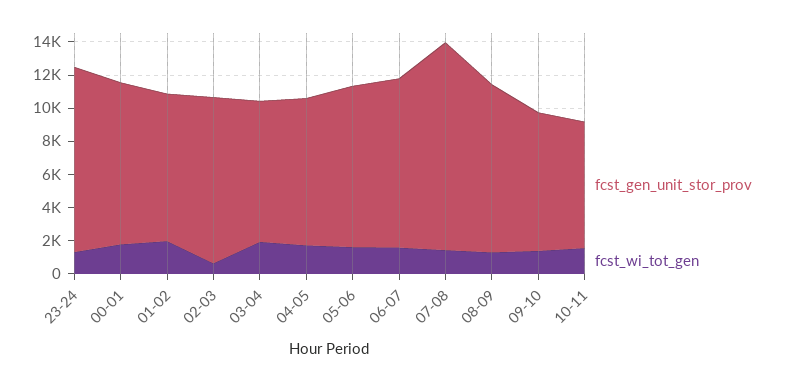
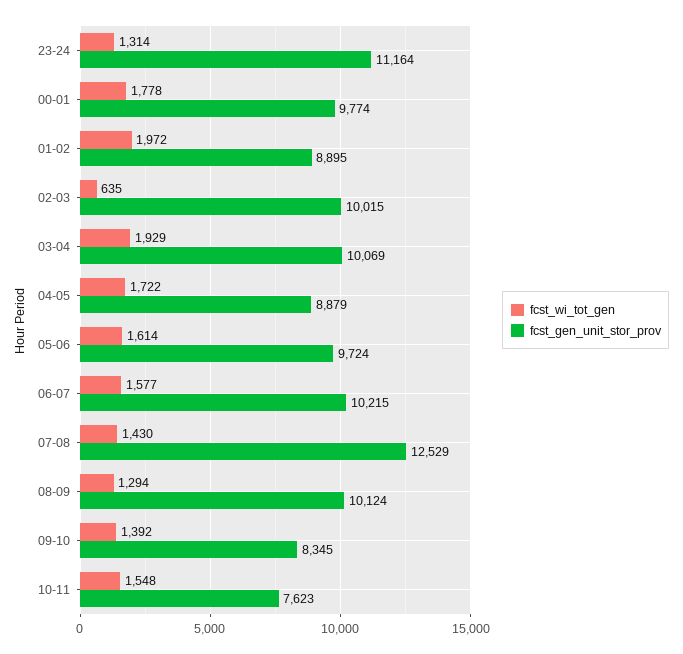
fcst_gen_unit_stor_prov, 03-04: 8500 -> 10069

